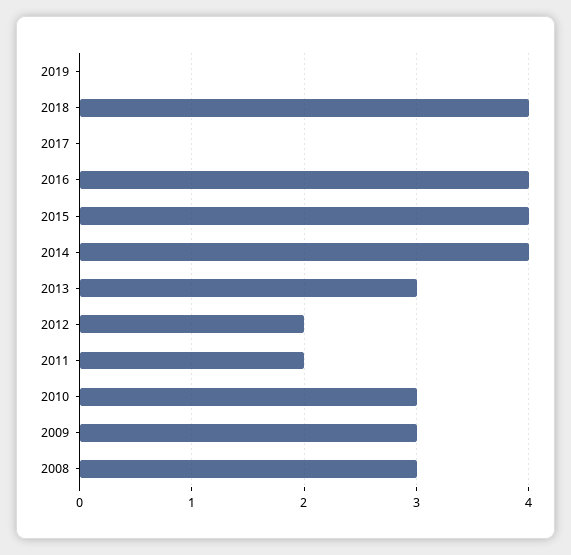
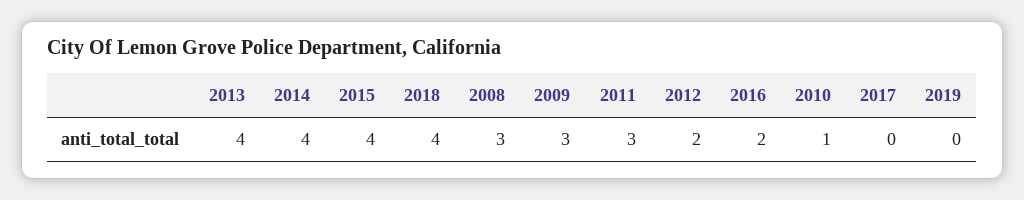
2016: 4 -> 2
2013: 3 -> 4
2011: 2 -> 3
2010: 3 -> 1

